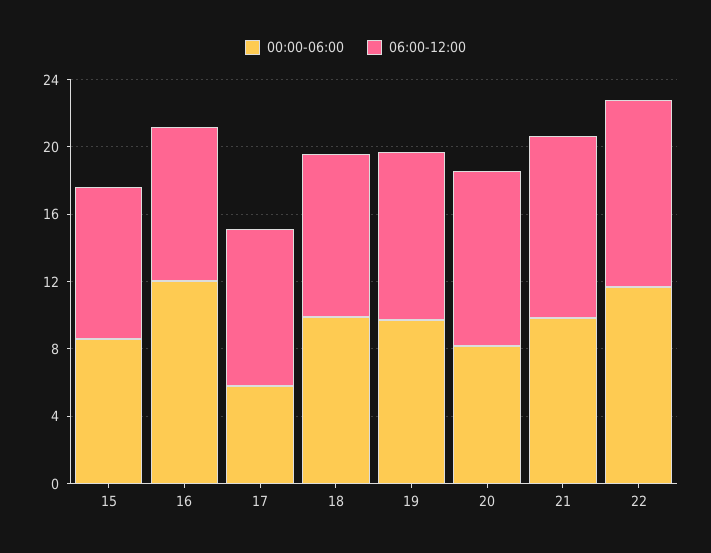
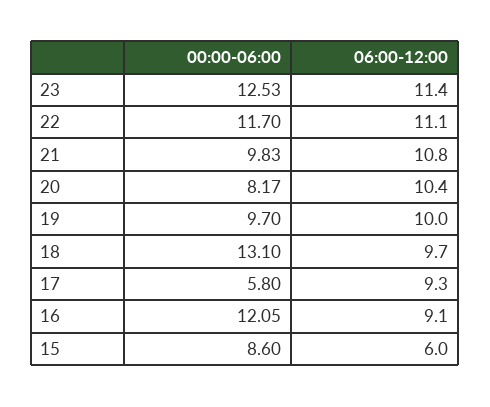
06:00-12:00, 15: 9 -> 6
00:00-06:00, 18: 10 -> 13.1
00:00-06:00, 23: none -> 12.53
06:00-12:00, 23: none -> 11.4

